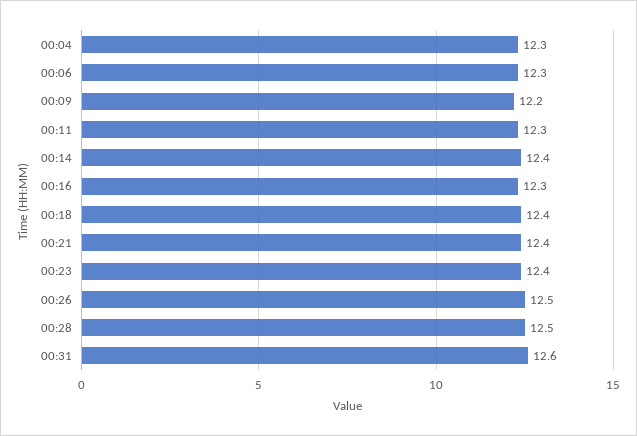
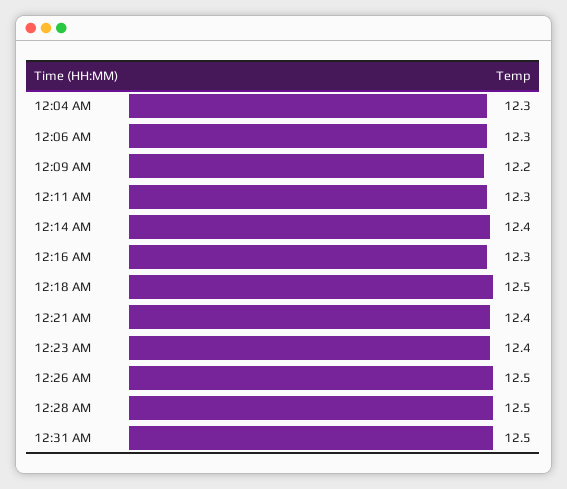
00:18: 12.4 -> 12.5
00:31: 12.6 -> 12.5

